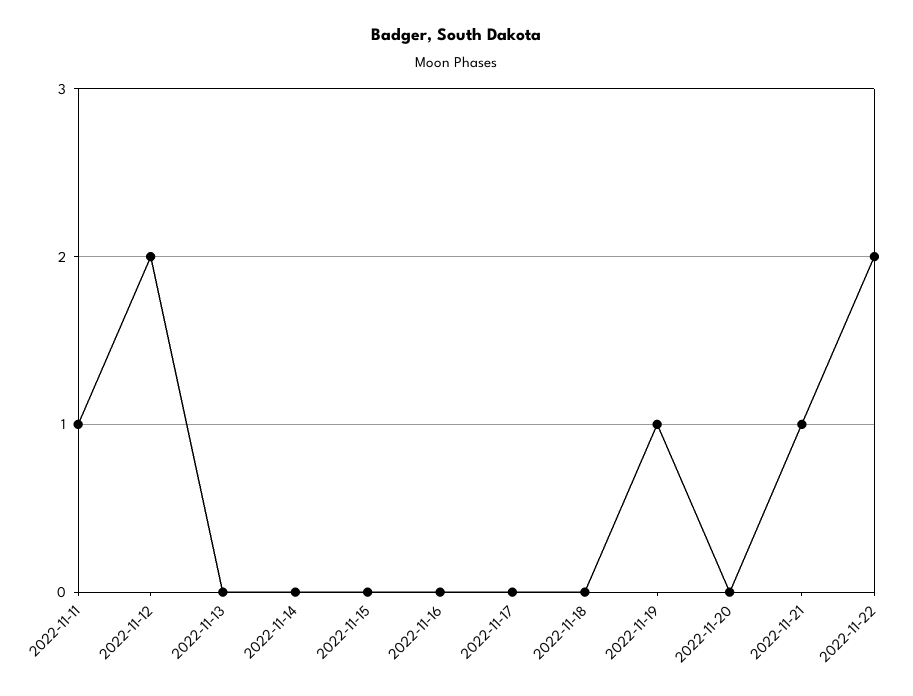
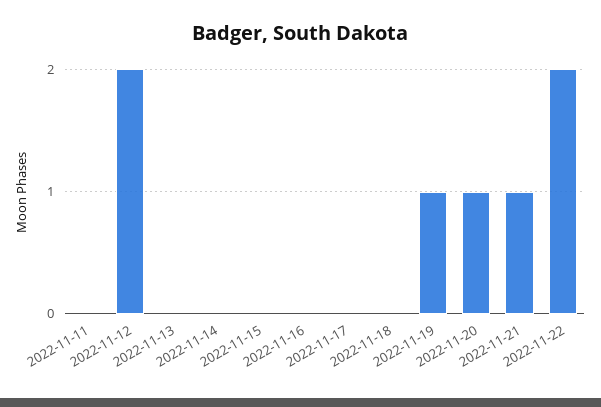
2022-11-11: 1 -> 0
2022-11-20: 0 -> 1

